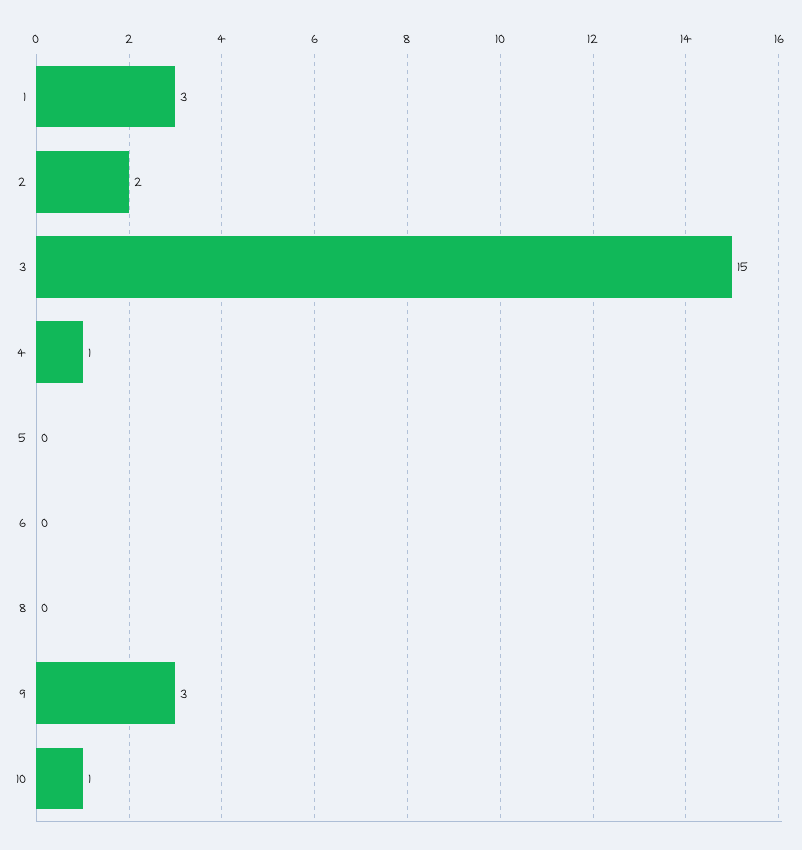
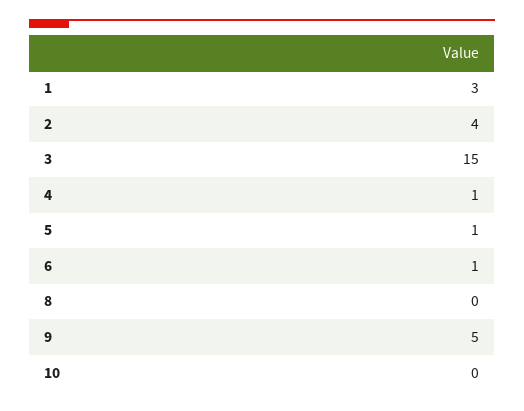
2: 2 -> 4
5: 0 -> 1
6: 0 -> 1
9: 3 -> 5
10: 1 -> 0

